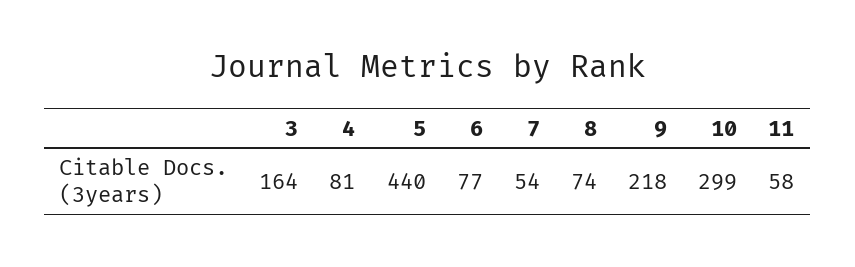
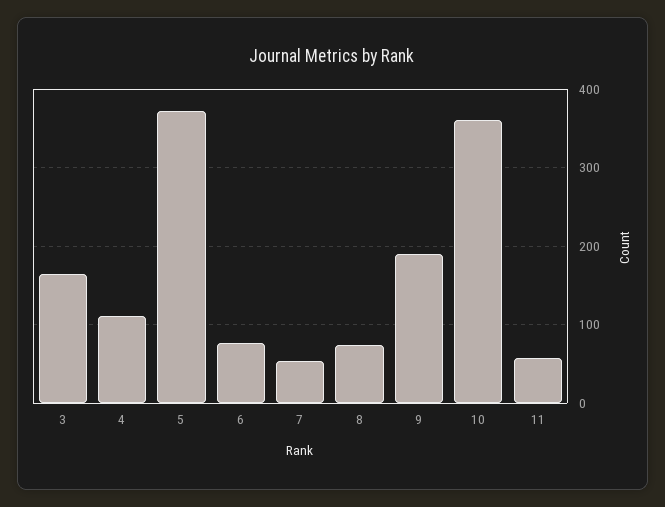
4: 81 -> 110
5: 440 -> 370
9: 218 -> 190
10: 299 -> 360

